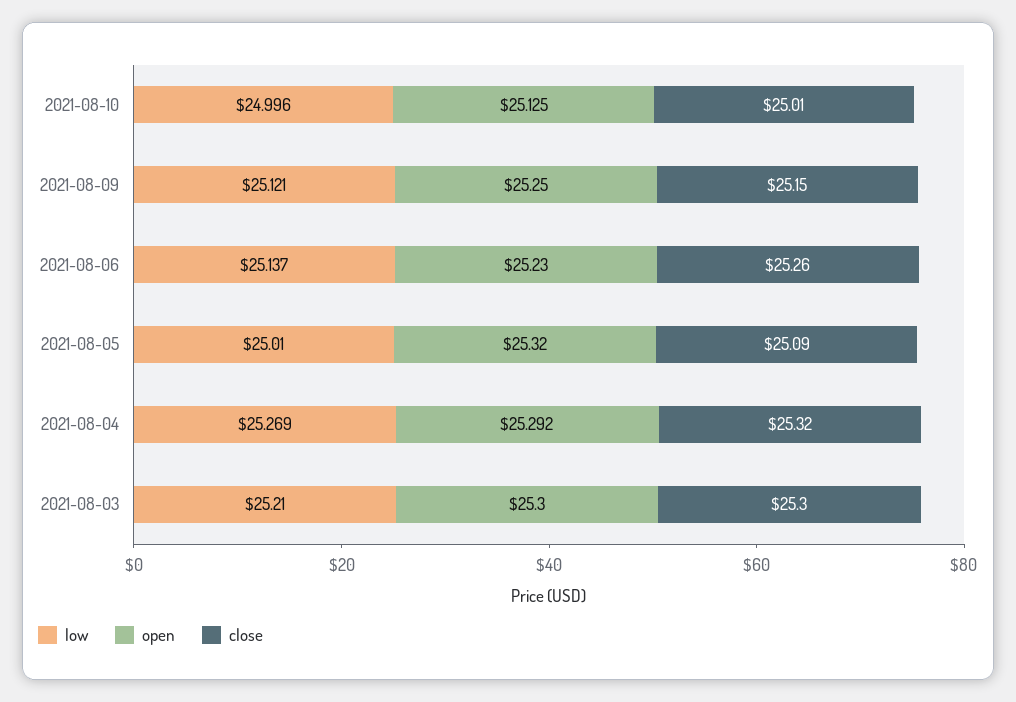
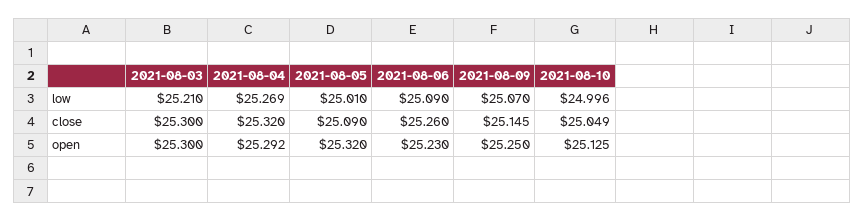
close, 2021-08-10: 25.01 -> 25.049
low, 2021-08-09: 25.121 -> 25.07
low, 2021-08-06: 25.137 -> 25.09

